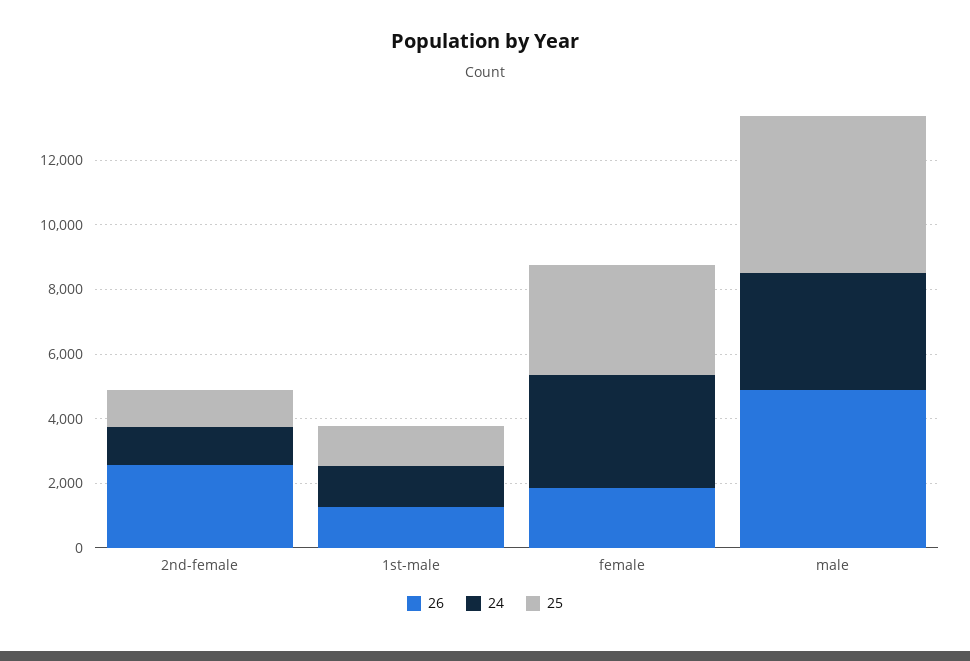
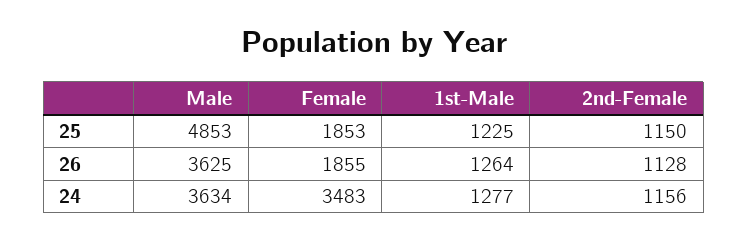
26, 2nd-female: 2500 -> 1128
25, female: 3500 -> 1853
26, male: 5000 -> 3625

